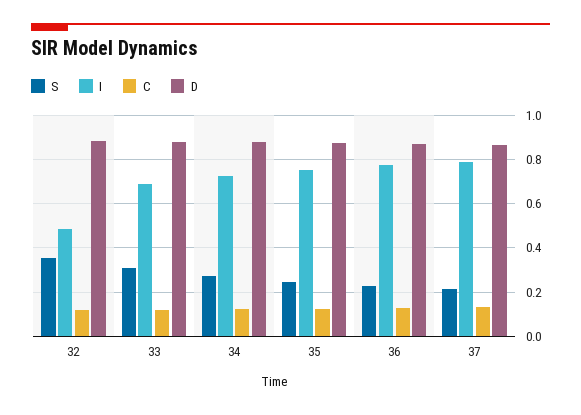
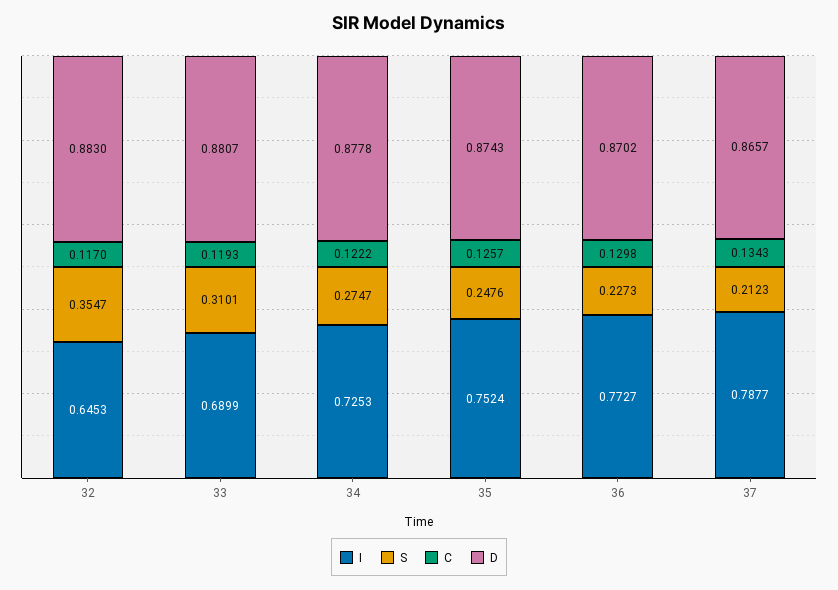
I, 32: 0.5 -> 0.6453

